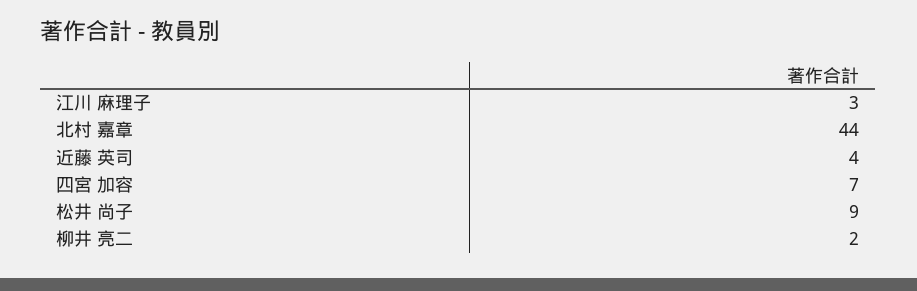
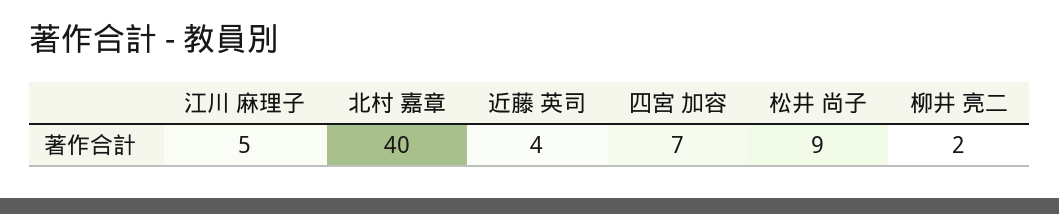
江川 麻理子: 3 -> 5
北村 嘉章: 44 -> 40

